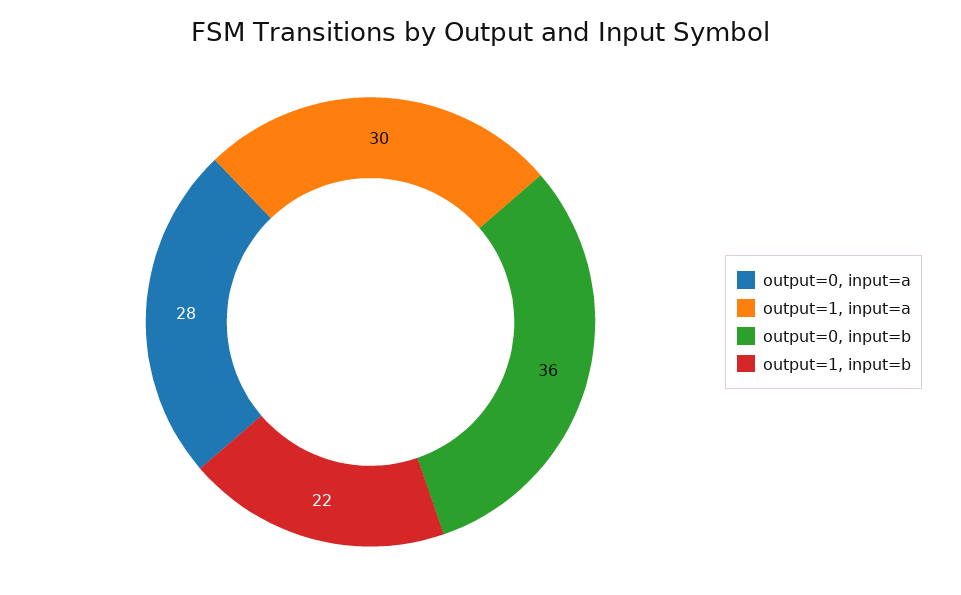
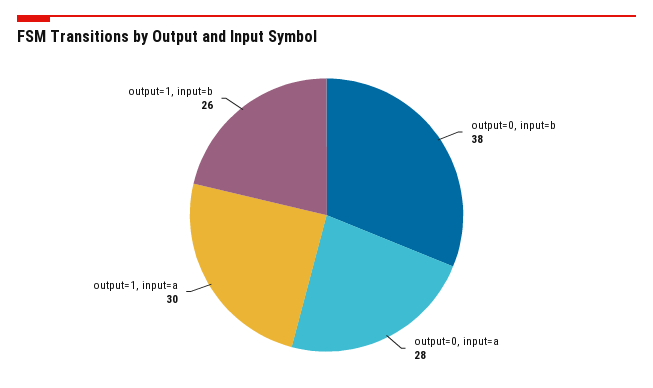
output=0, input=b: 36 -> 38
output=1, input=b: 22 -> 26

